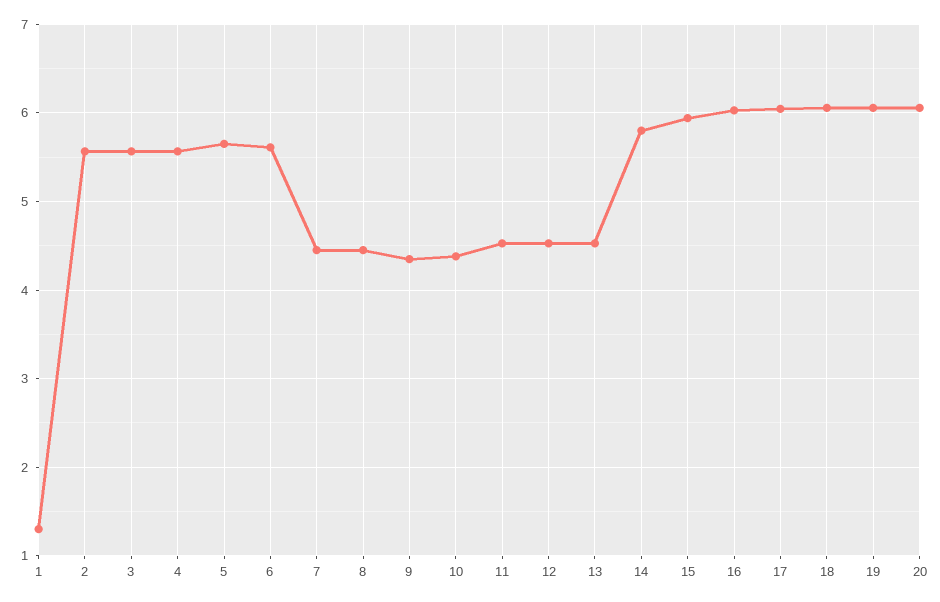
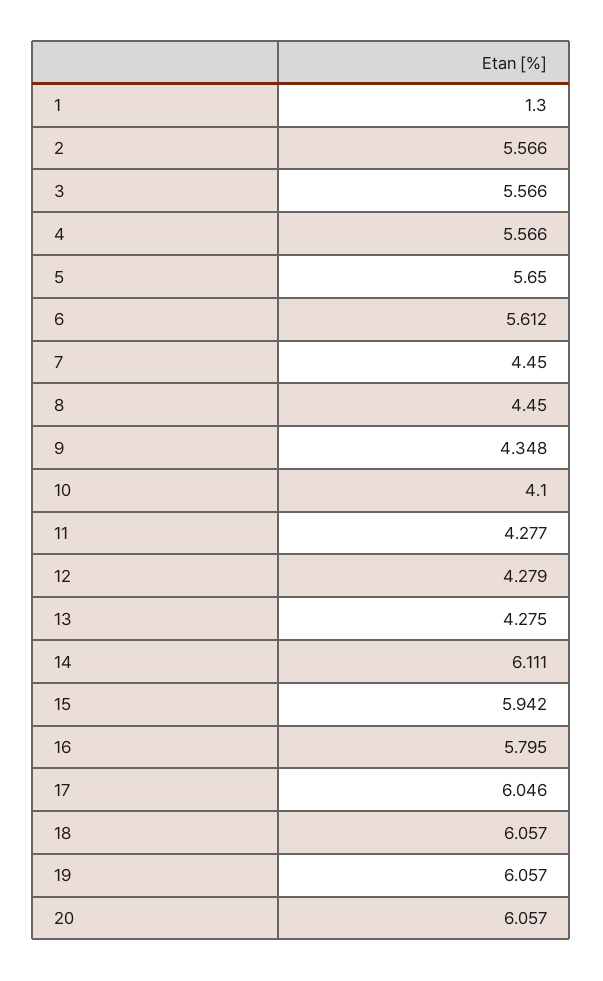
10: 4.4 -> 4.1
11: 4.5 -> 4.277
12: 4.5 -> 4.279
13: 4.5 -> 4.275
14: 5.8 -> 6.111
16: 6 -> 5.795

